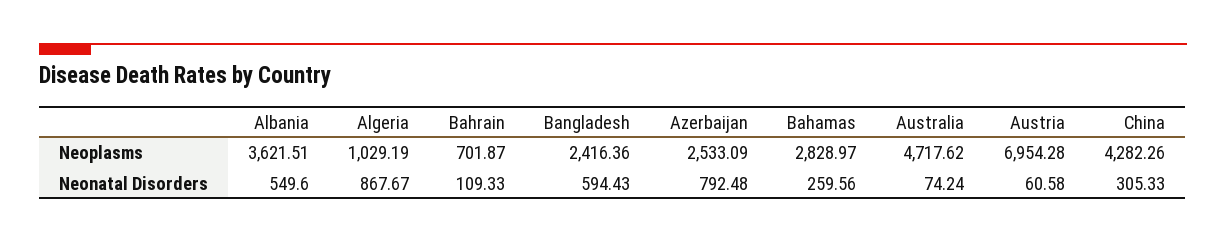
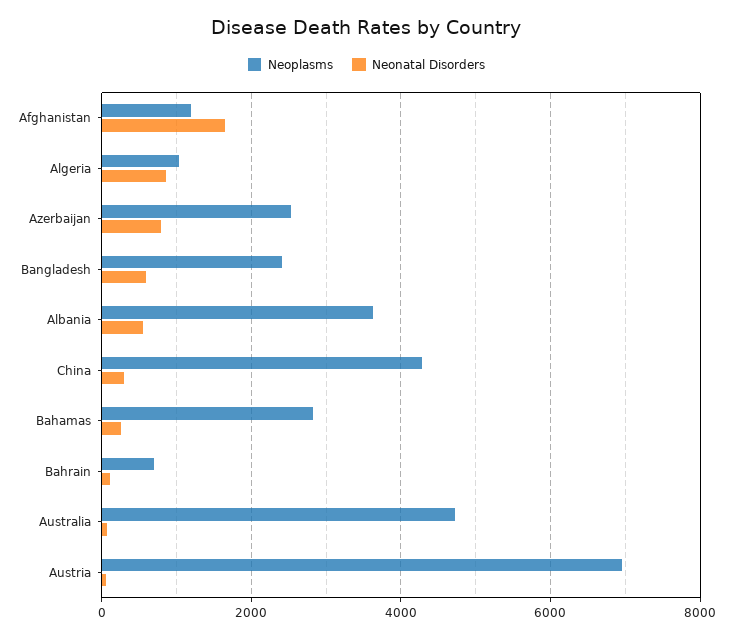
Neoplasms, Afghanistan: none -> 1200
Neonatal Disorders, Afghanistan: none -> 1600

